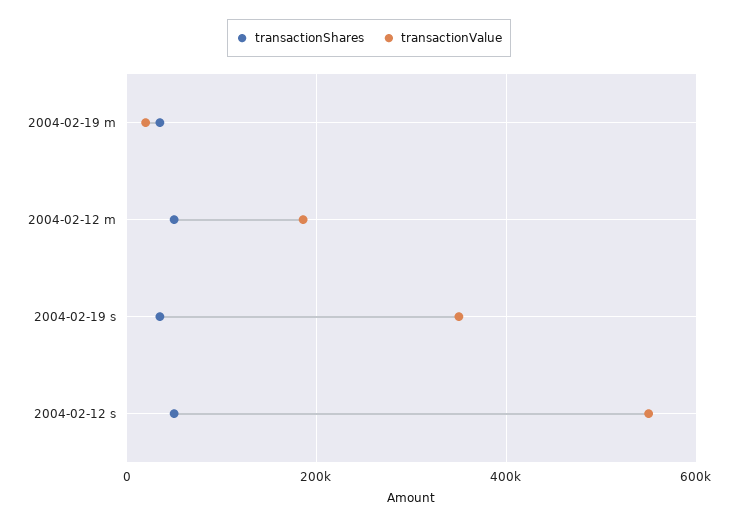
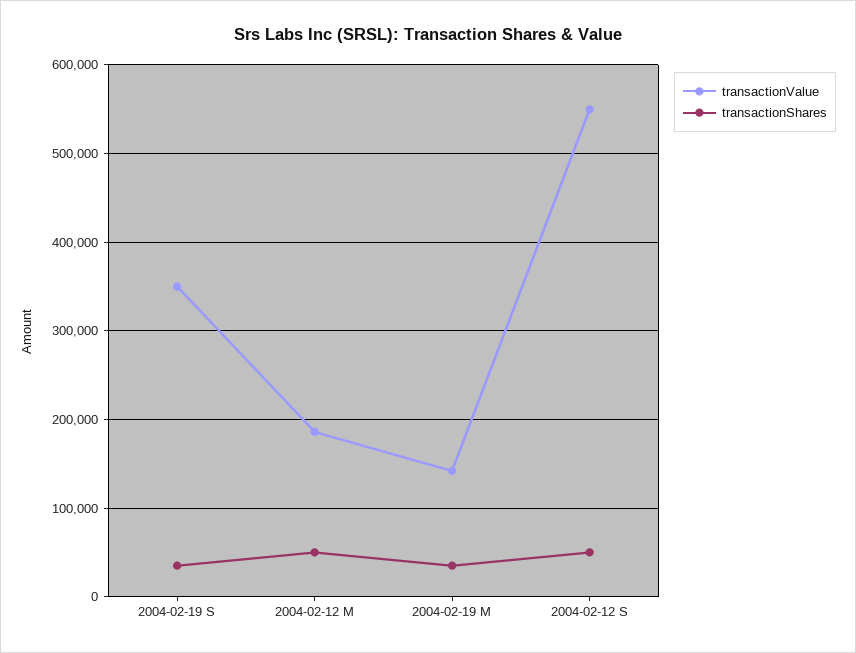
transactionValue, 2004-02-19 m: 20000 -> 140000

